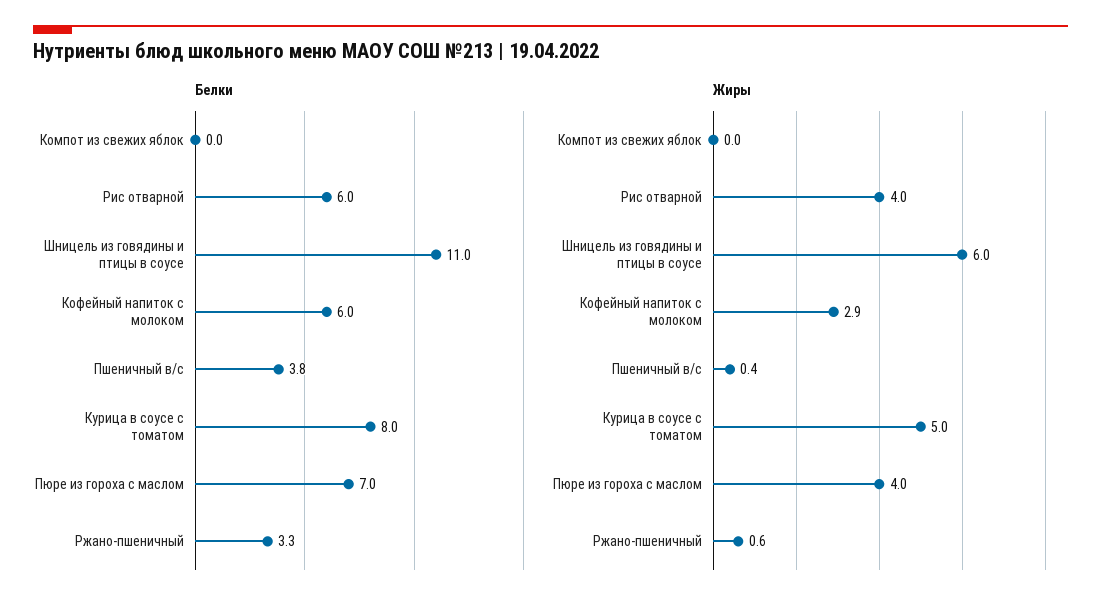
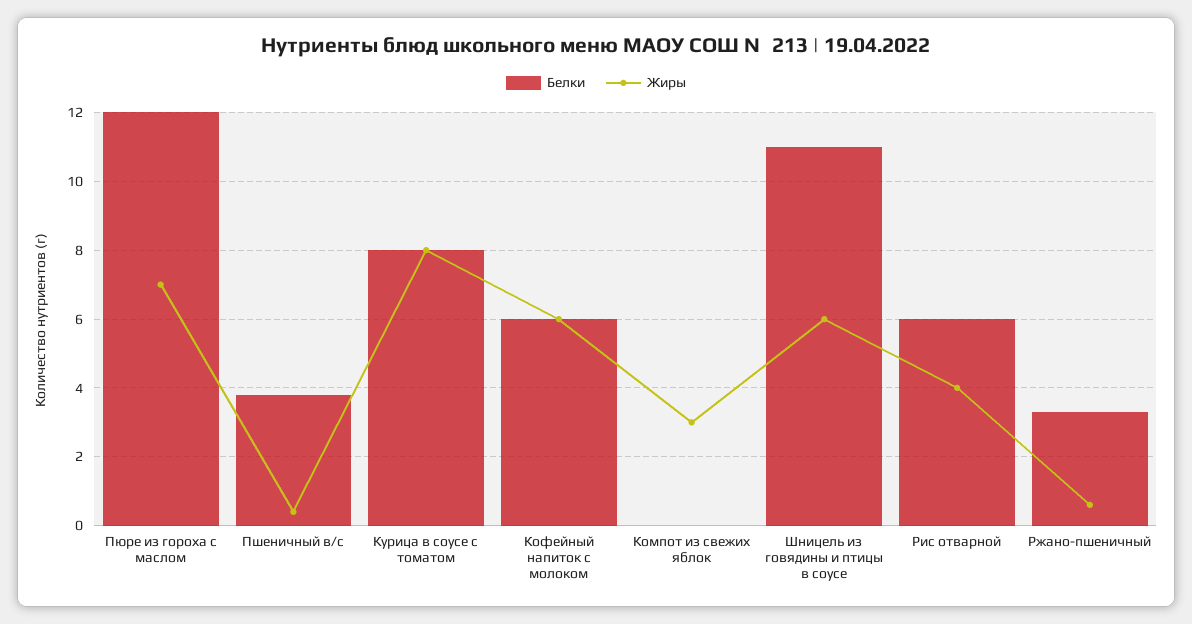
Белки, Пюре из гороха с маслом: 7 -> 12
Жиры, Компот из свежих яблок: 0 -> 3
Жиры, Кофейный напиток с молоком: 2.9 -> 6
Жиры, Курица в соусе с томатом: 5 -> 8
Жиры, Пюре из гороха с маслом: 4 -> 7

